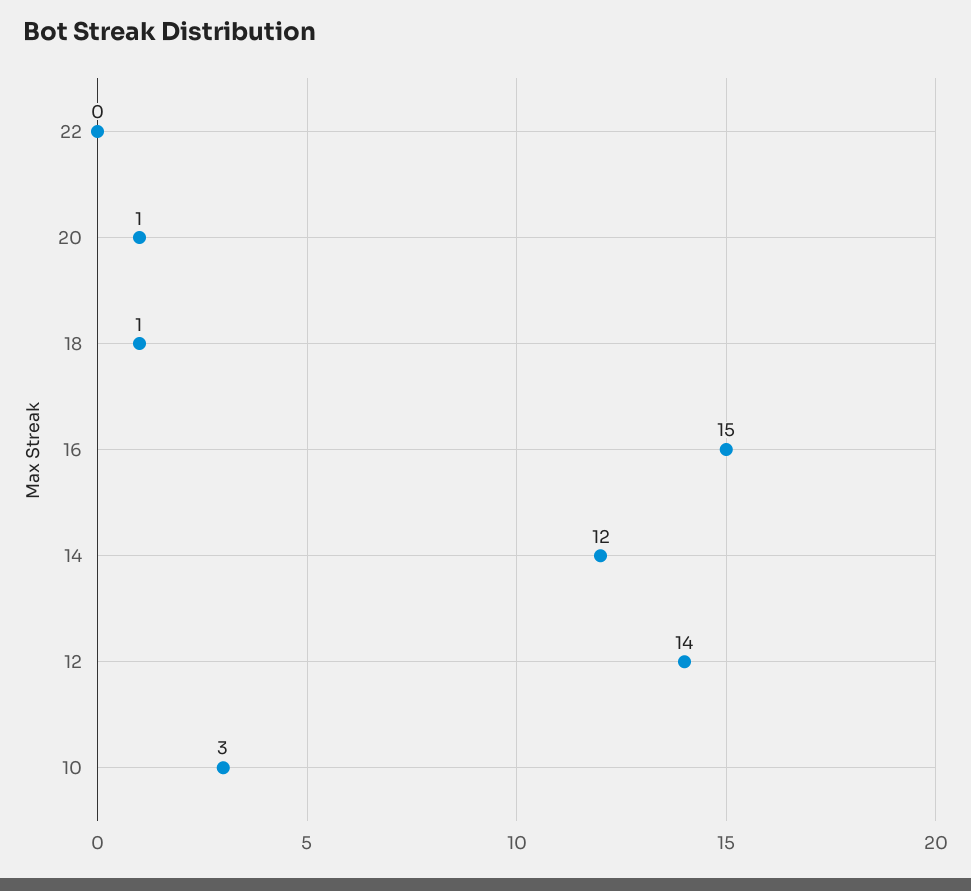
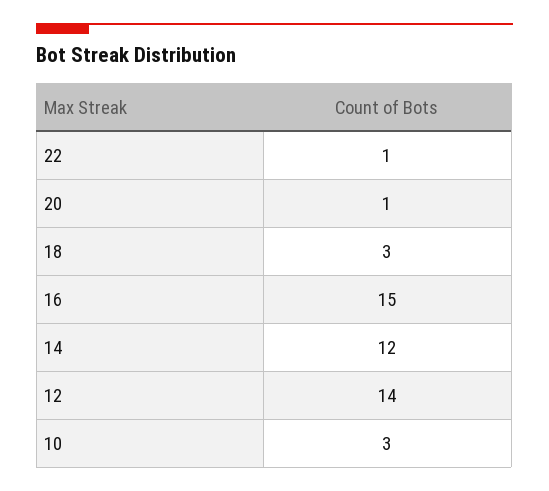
22: 0 -> 1
18: 1 -> 3

